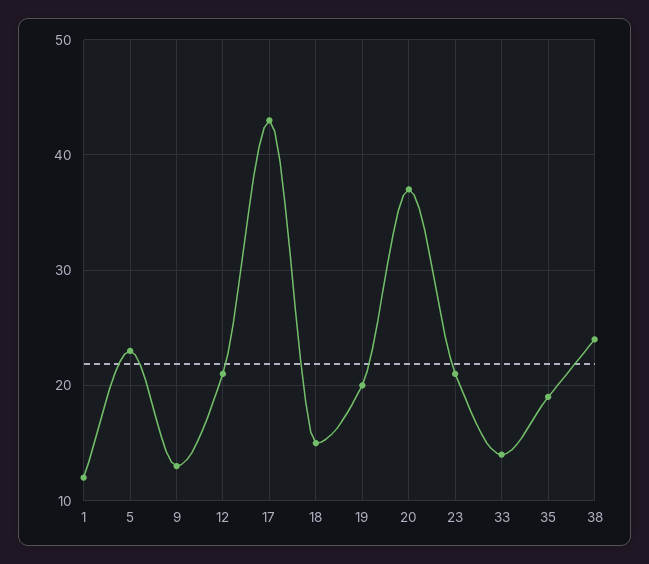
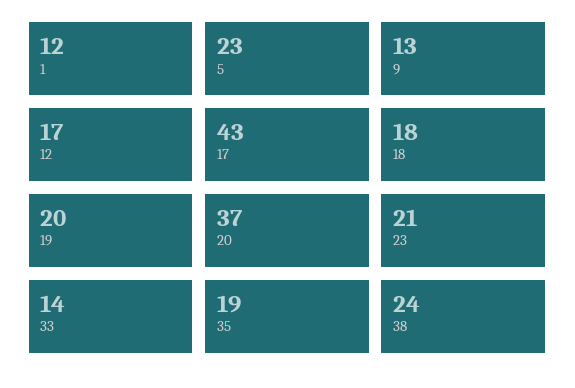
12: 21 -> 17
18: 15 -> 18

